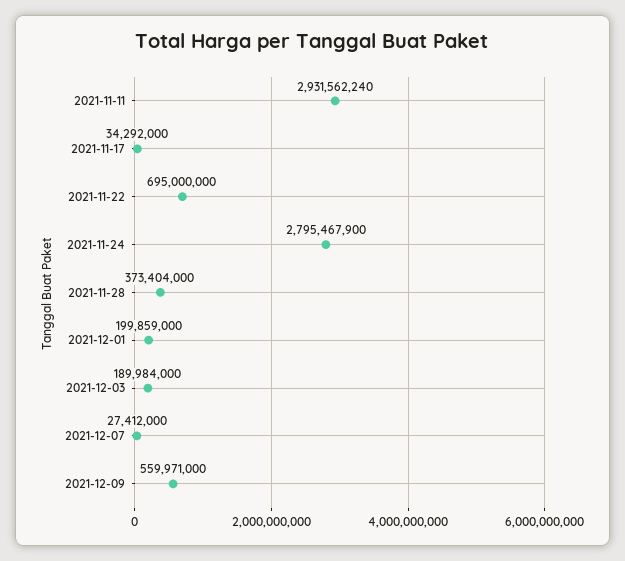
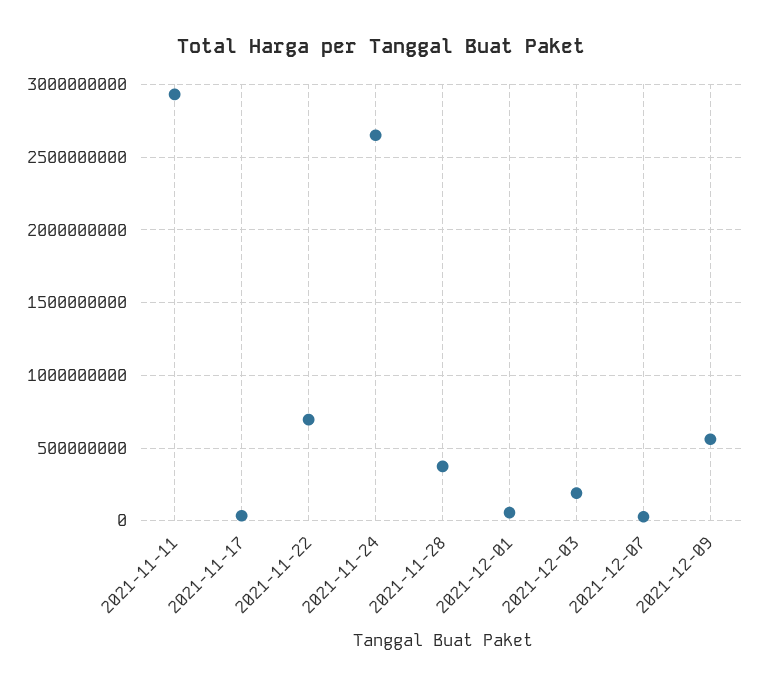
2021-11-24: 2795467900 -> 2650000000
2021-12-01: 199859000 -> 50000000

